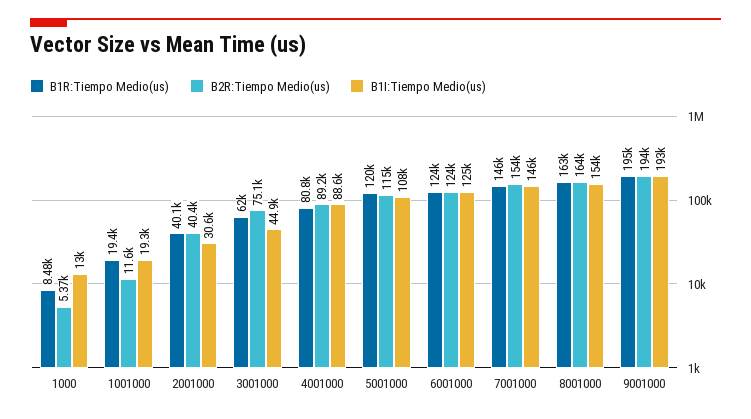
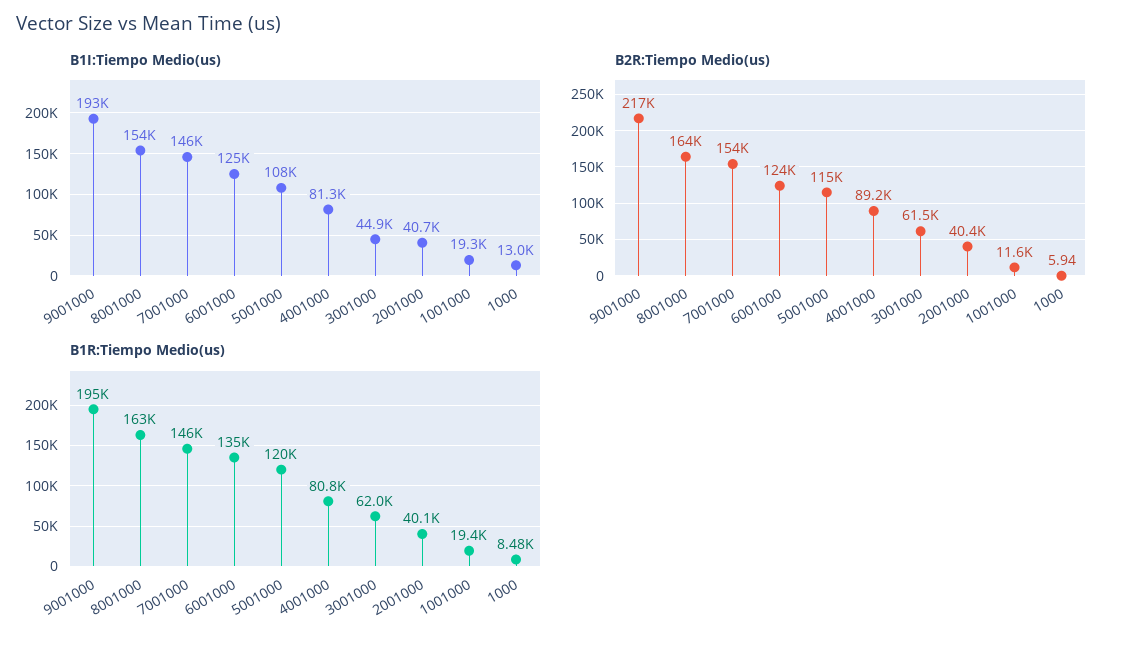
B2R:Tiempo Medio(us), 1000: 5370 -> 5.94
B1I:Tiempo Medio(us), 2001000: 30600 -> 40700
B2R:Tiempo Medio(us), 3001000: 75100 -> 61500
B1I:Tiempo Medio(us), 4001000: 88600 -> 81300
B1R:Tiempo Medio(us), 6001000: 124000 -> 135000
B2R:Tiempo Medio(us), 9001000: 194000 -> 217000

